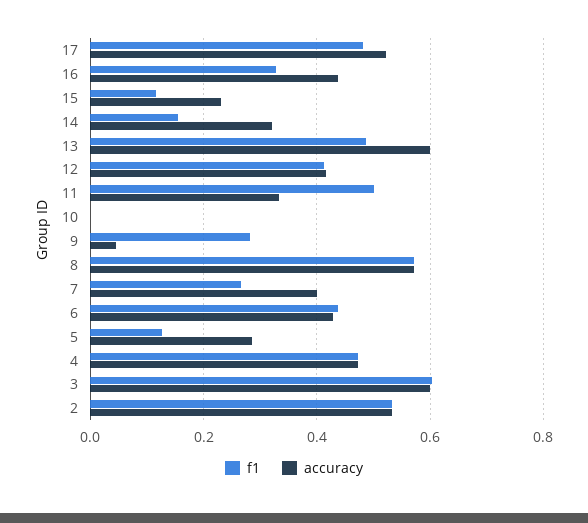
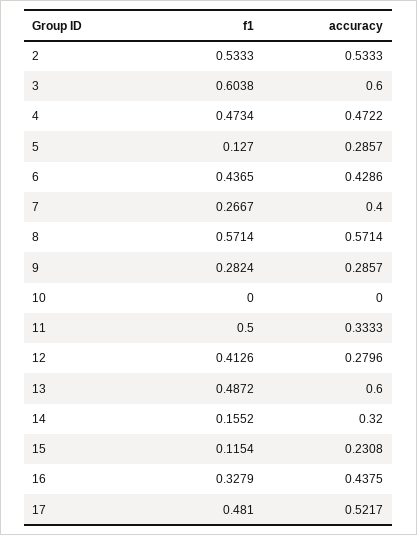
accuracy, 12: 0.42 -> 0.2796
accuracy, 9: 0.04 -> 0.2857

